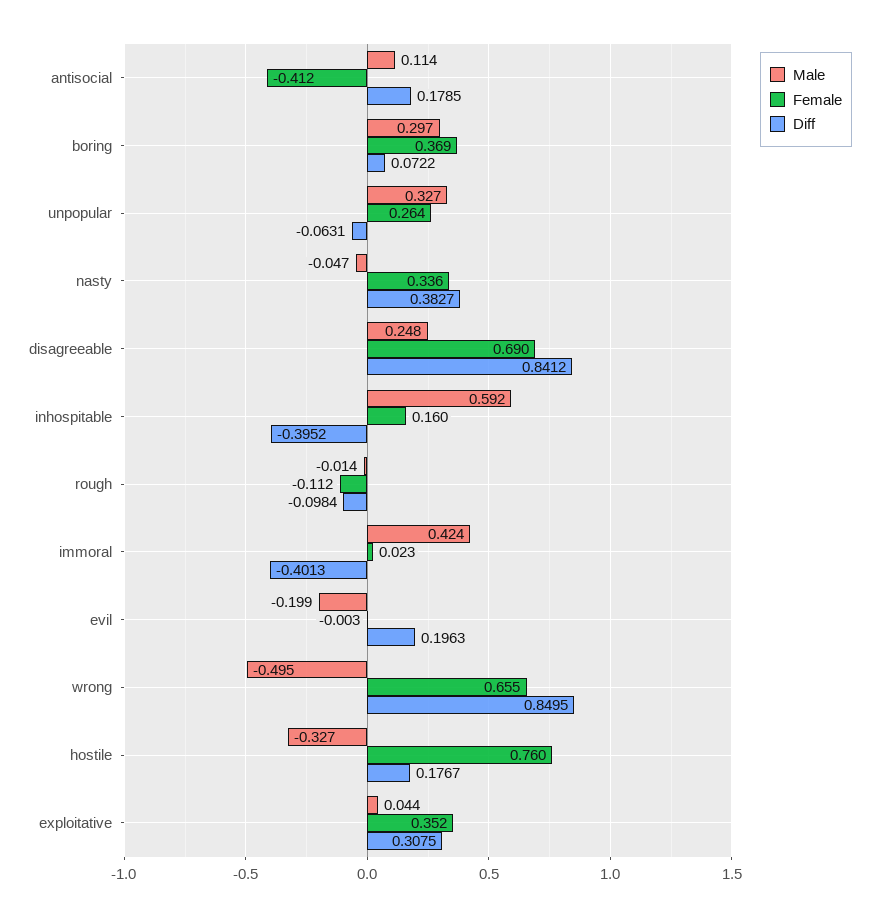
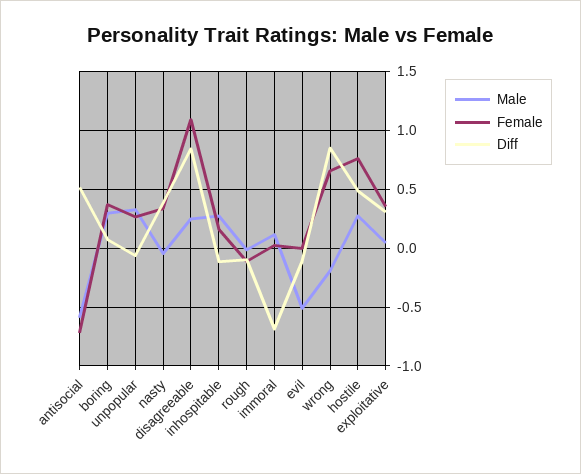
Male, antisocial: 0.114 -> -0.6
Female, antisocial: -0.412 -> -0.7
Diff, antisocial: 0.1785 -> 0.5
Female, disagreeable: 0.69 -> 1.1
Male, inhospitable: 0.592 -> 0.3
Diff, inhospitable: -0.3952 -> -0.1
Male, immoral: 0.424 -> 0.1
Diff, immoral: -0.4013 -> -0.7
Male, evil: -0.199 -> -0.5
Diff, evil: 0.1963 -> -0.1
Male, wrong: -0.495 -> -0.2
Male, hostile: -0.327 -> 0.3
Diff, hostile: 0.1767 -> 0.5

